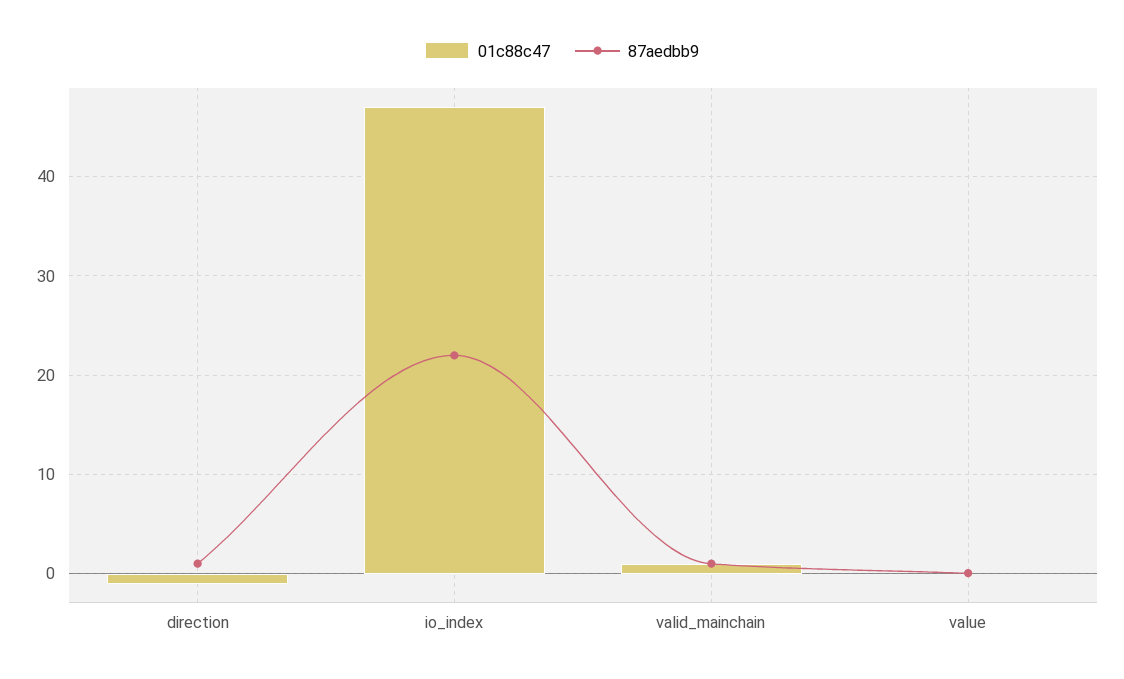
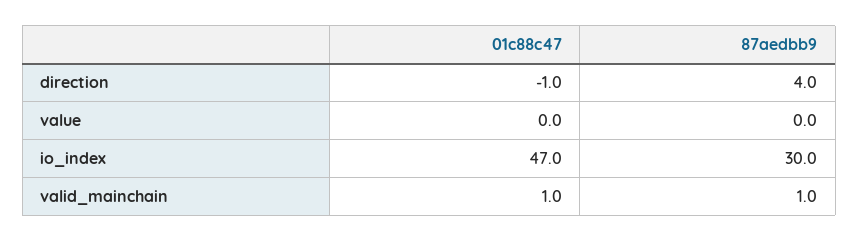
87aedbb9, direction: 1 -> 4
87aedbb9, io_index: 22 -> 30

